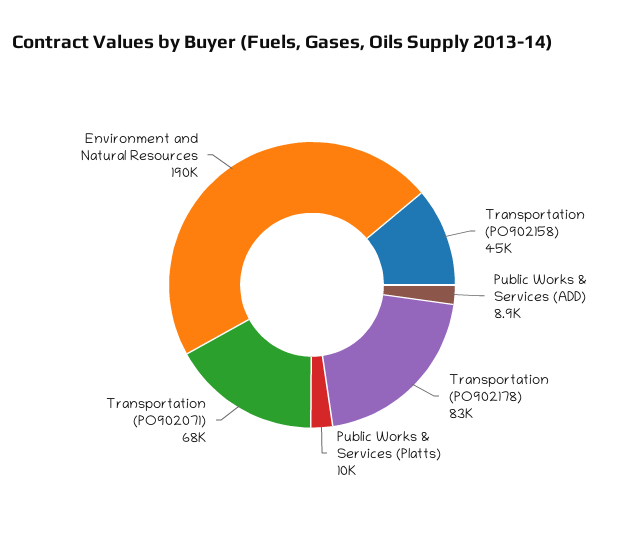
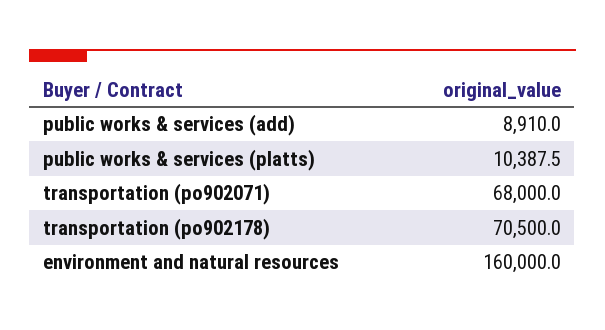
Transportation (PO902158): 45000 -> none
Transportation (PO902178): 83000 -> 70500
Environment and Natural Resources: 190000 -> 160000

